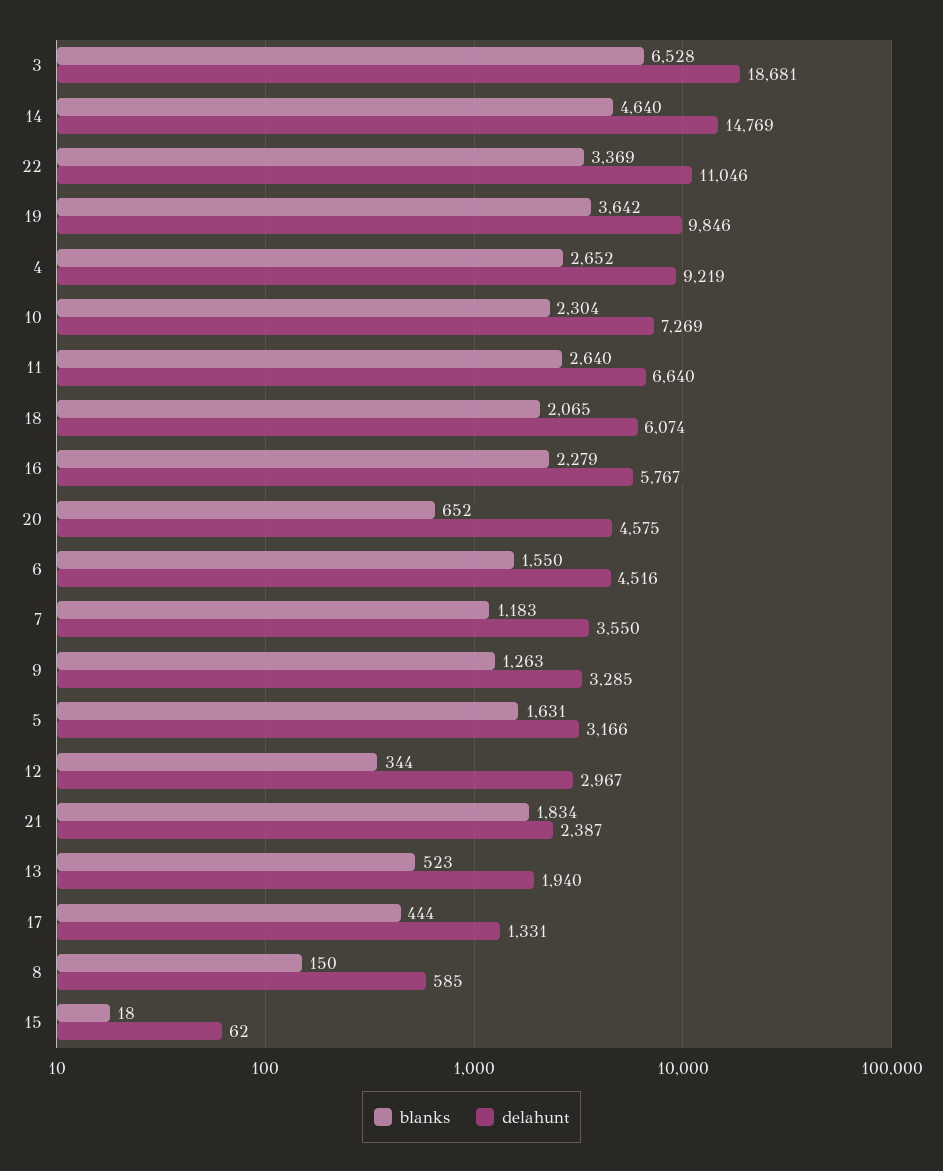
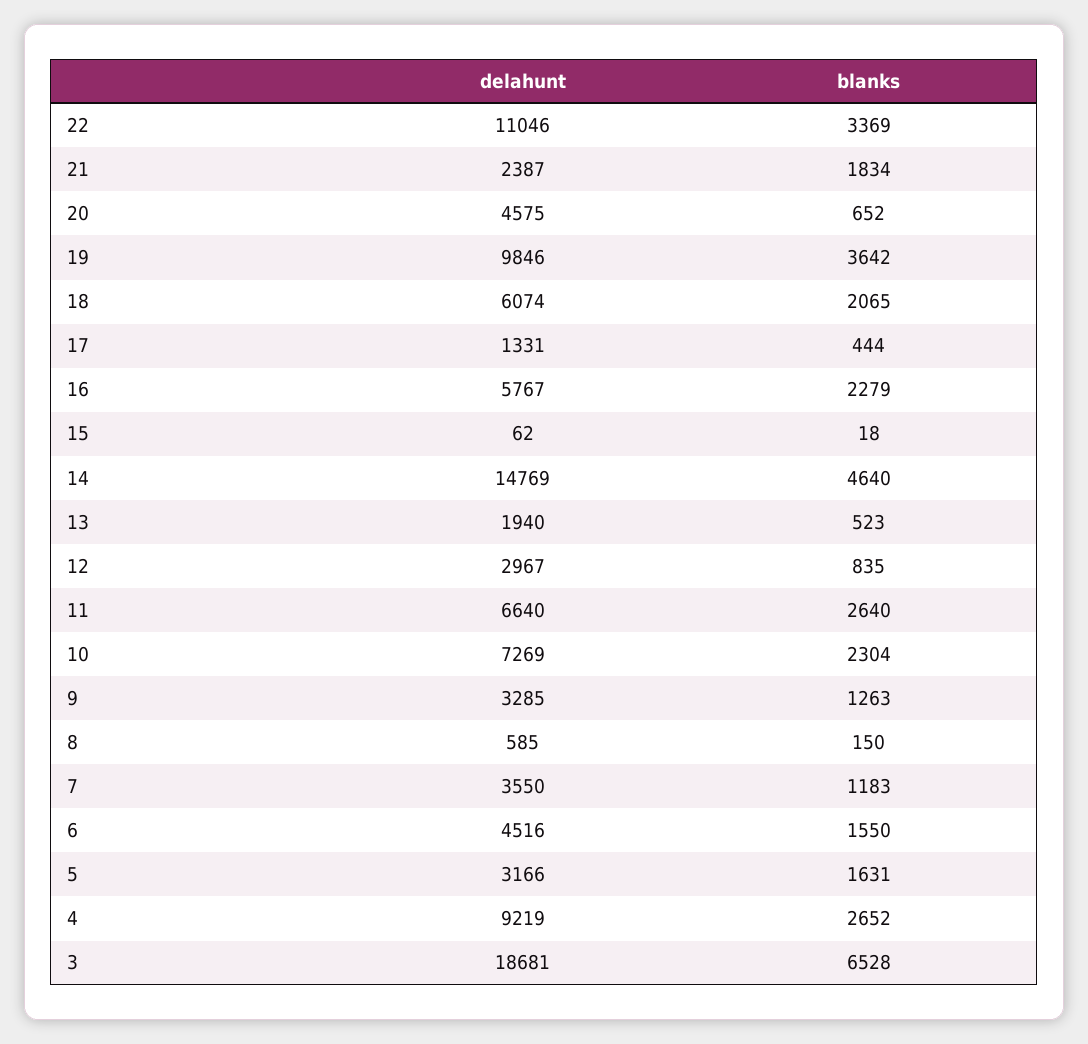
blanks, 12: 344 -> 835

